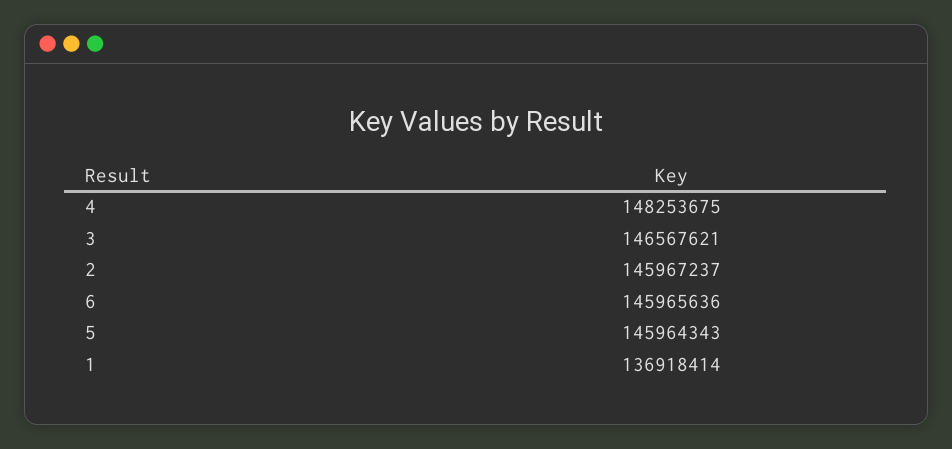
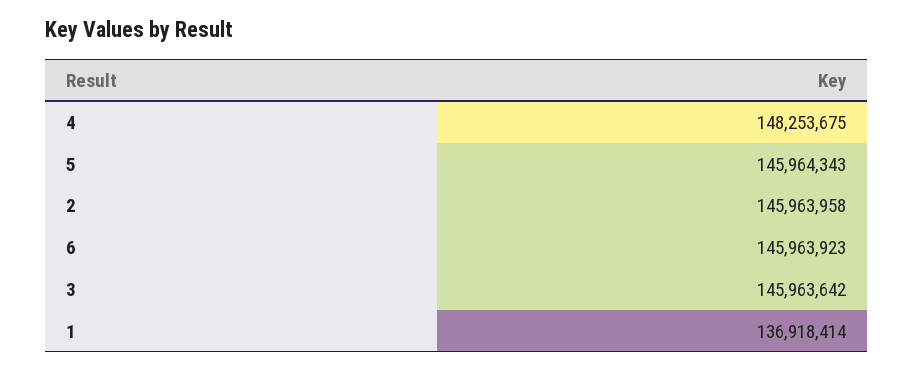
3: 146567621 -> 145963642
2: 145967237 -> 145963958
6: 145965636 -> 145963923

